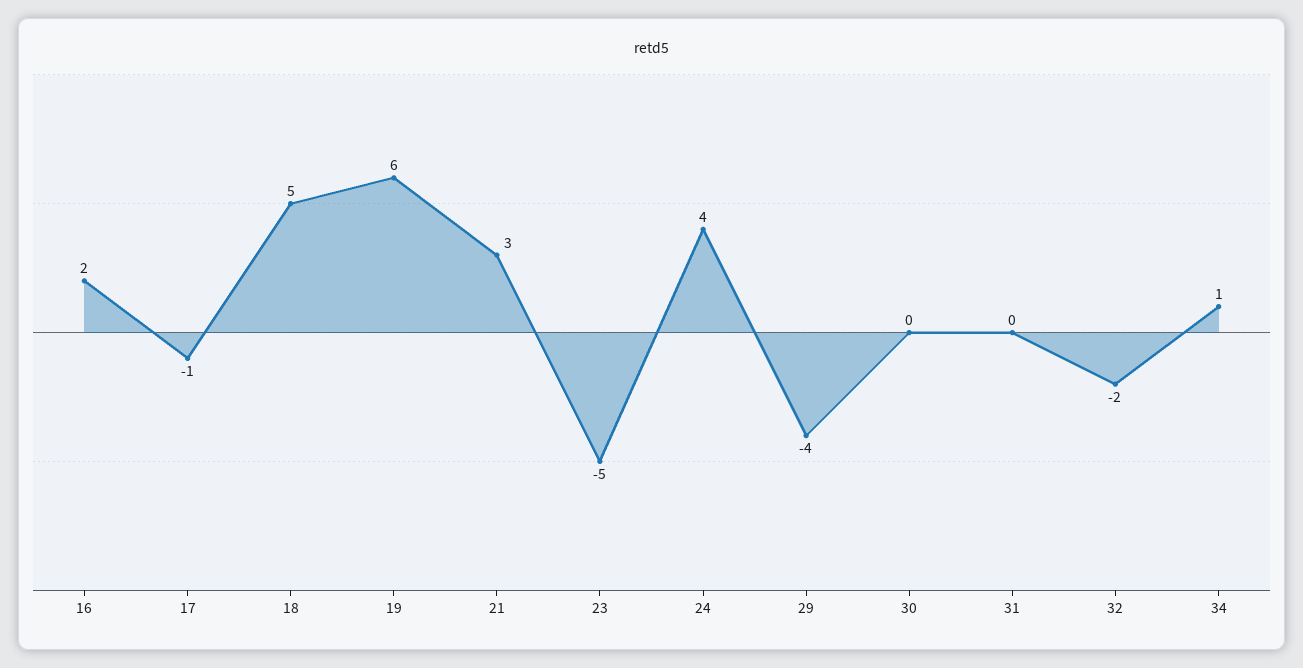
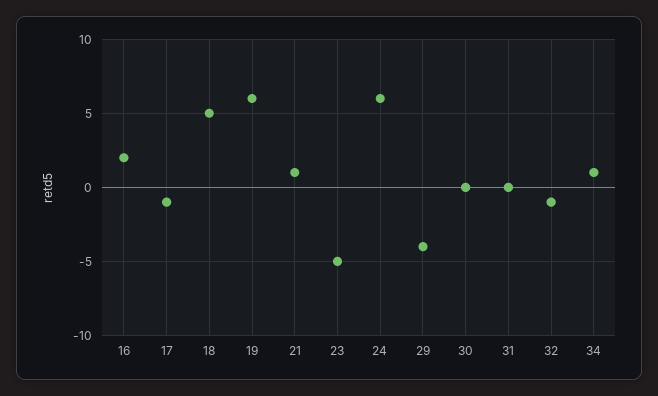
21: 3 -> 1
24: 4 -> 6
32: -2 -> -1

